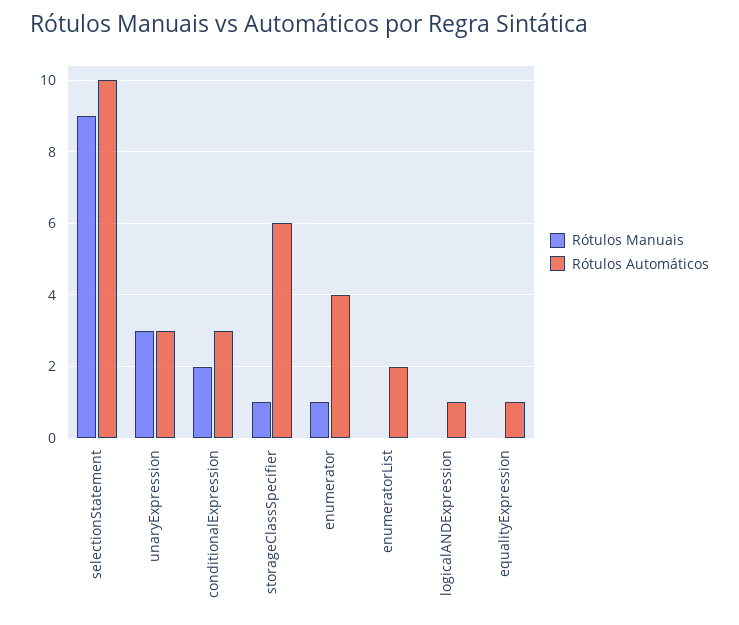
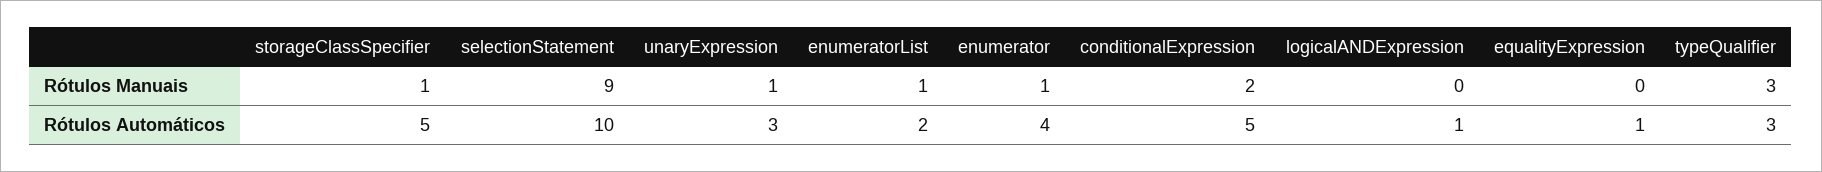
Rótulos Manuais, unaryExpression: 3 -> 1
Rótulos Automáticos, conditionalExpression: 3 -> 5
Rótulos Automáticos, storageClassSpecifier: 6 -> 5
Rótulos Manuais, enumeratorList: 0 -> 1
Rótulos Manuais, typeQualifier: none -> 3
Rótulos Automáticos, typeQualifier: none -> 3

